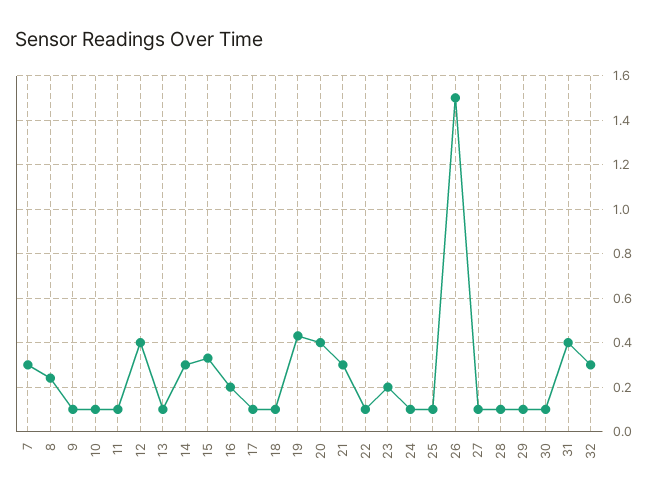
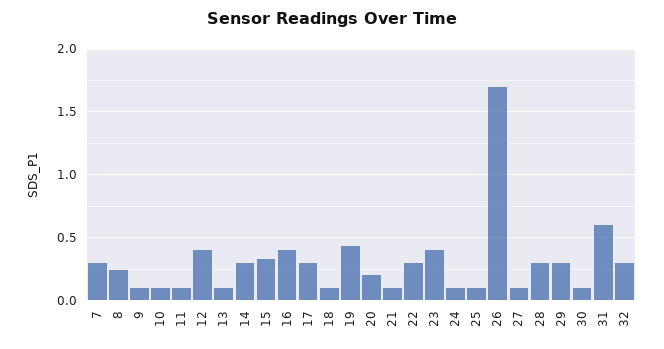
16: 0.2 -> 0.4
17: 0.1 -> 0.3
20: 0.4 -> 0.2
21: 0.3 -> 0.1
22: 0.1 -> 0.3
23: 0.2 -> 0.4
26: 1.5 -> 1.7
28: 0.1 -> 0.3
29: 0.1 -> 0.3
31: 0.4 -> 0.6

